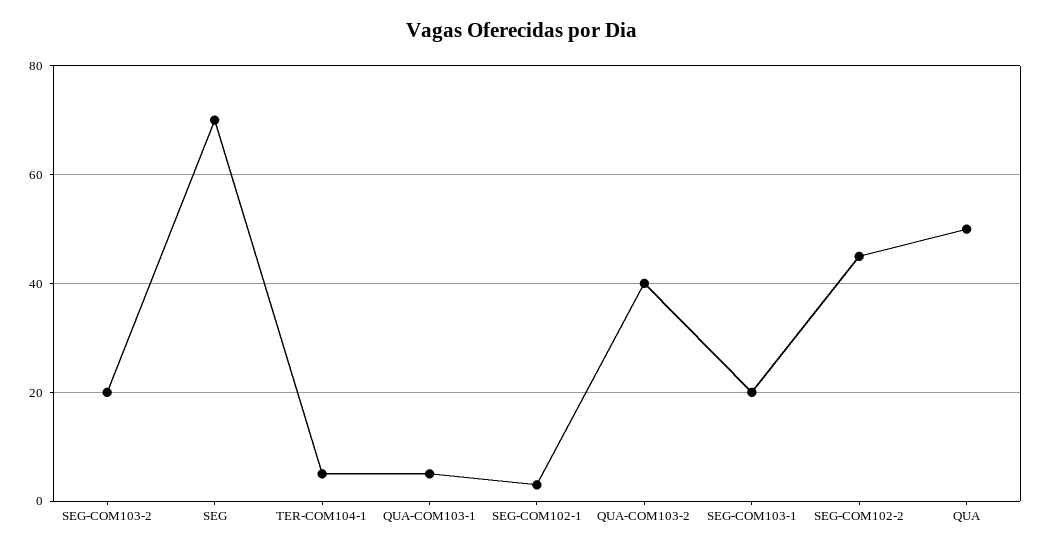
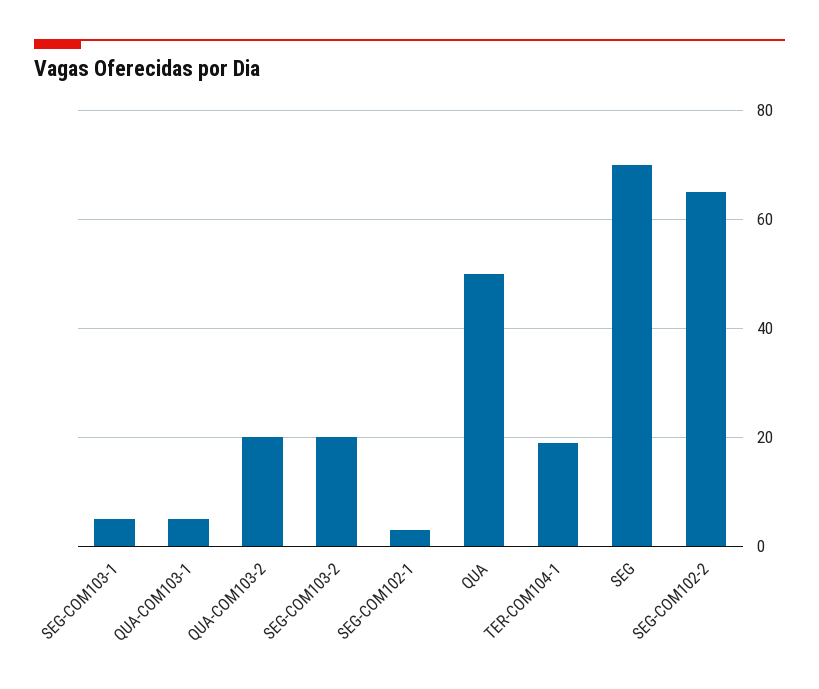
TER-COM104-1: 5 -> 20
QUA-COM103-2: 40 -> 20
SEG-COM103-1: 20 -> 5
SEG-COM102-2: 45 -> 65

